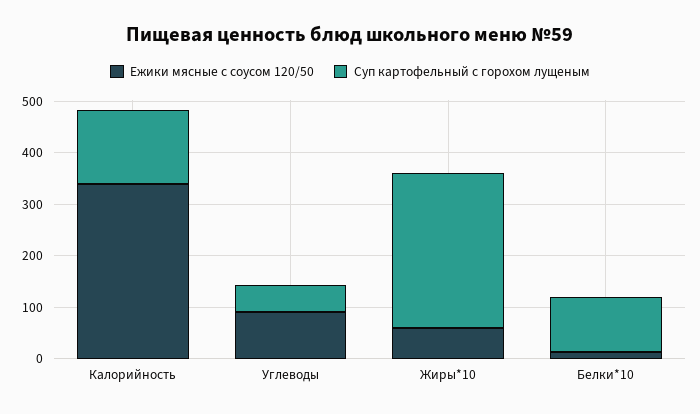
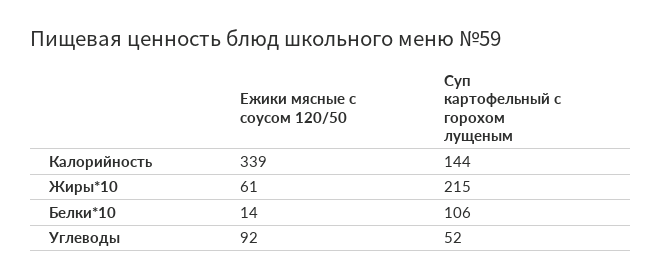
Суп картофельный с горохом лущеным, Жиры*10: 300 -> 215

